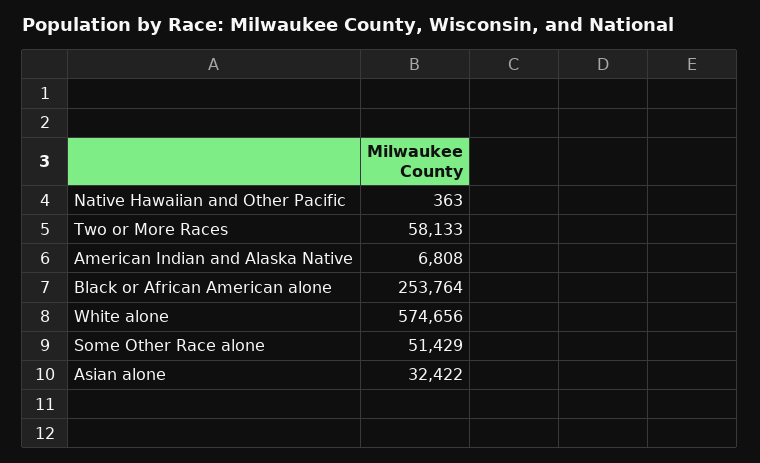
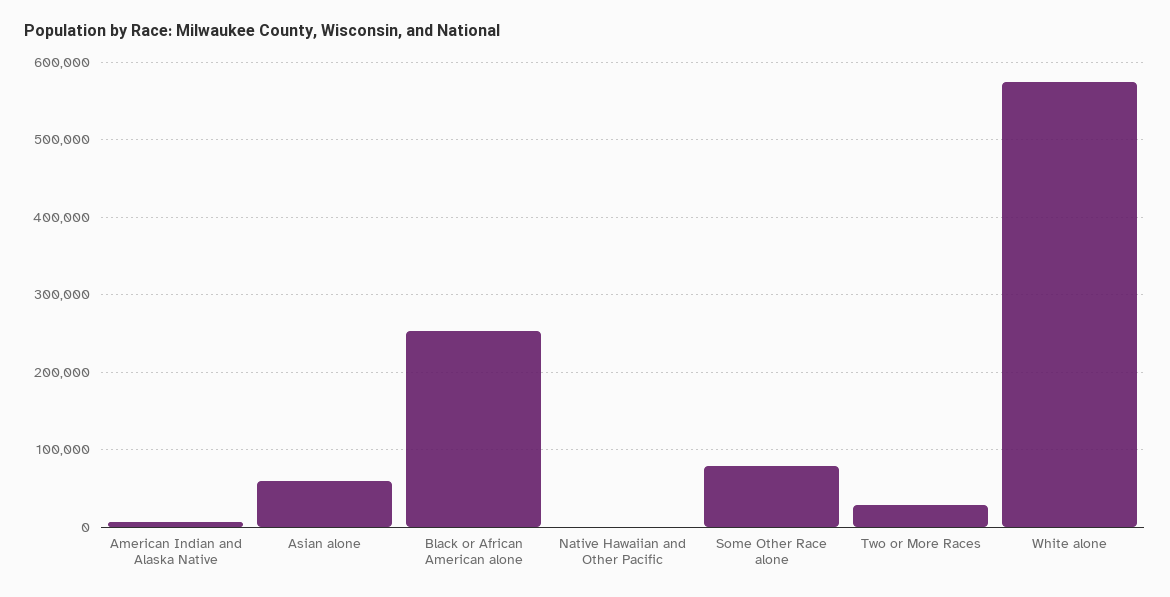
Two or More Races: 58133 -> 30000
Some Other Race alone: 51429 -> 80000
Asian alone: 32422 -> 60000

